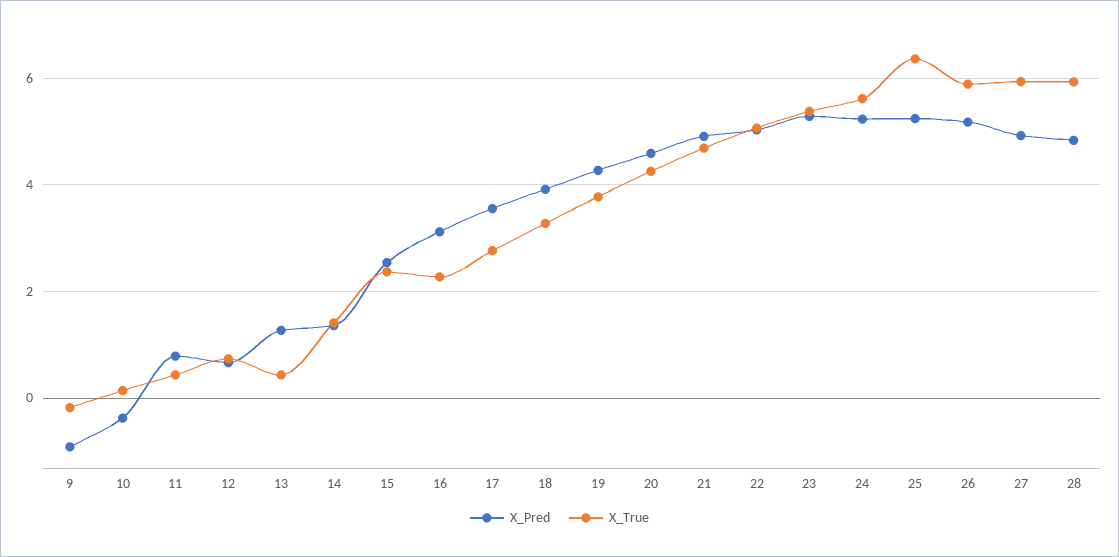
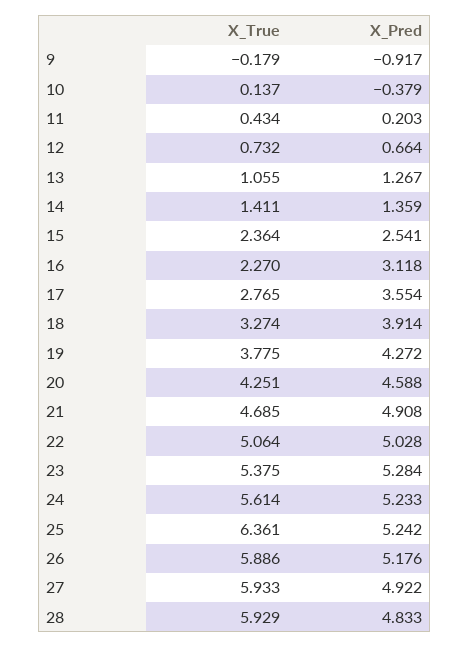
X_Pred, 11: 0.8 -> 0.203
X_True, 13: 0.4 -> 1.055

